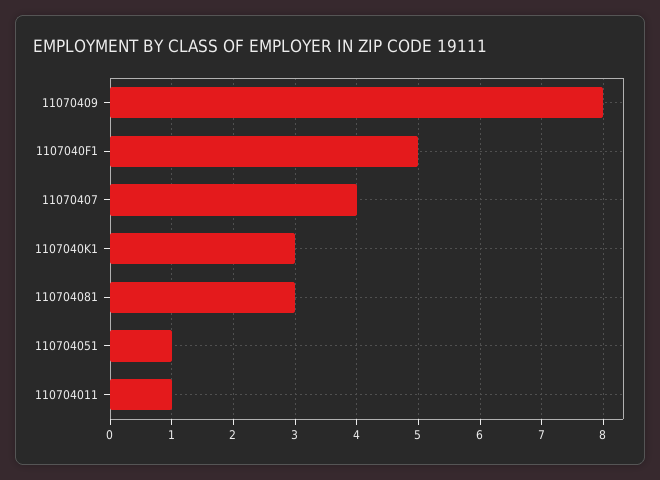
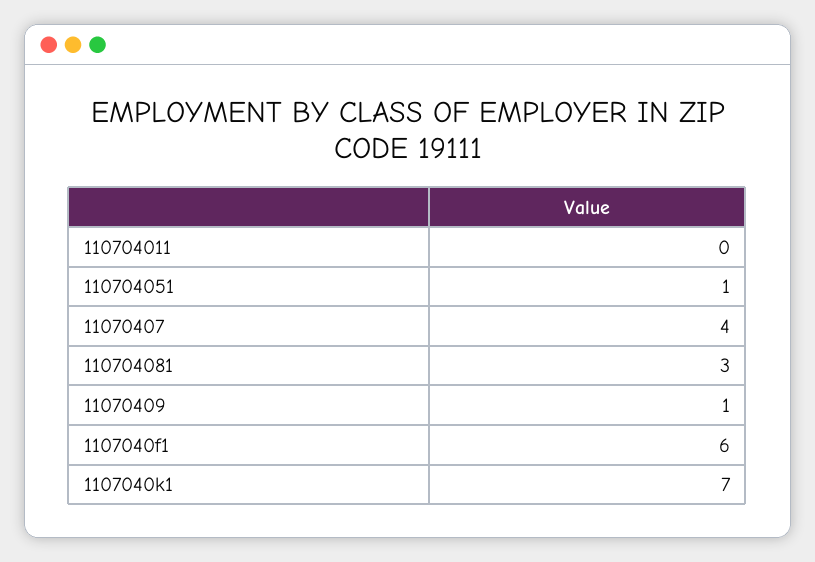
11070409: 8 -> 1
1107040F1: 5 -> 6
1107040K1: 3 -> 7
110704011: 1 -> 0

